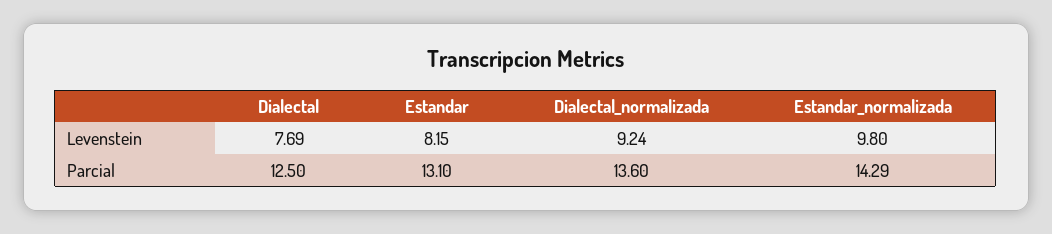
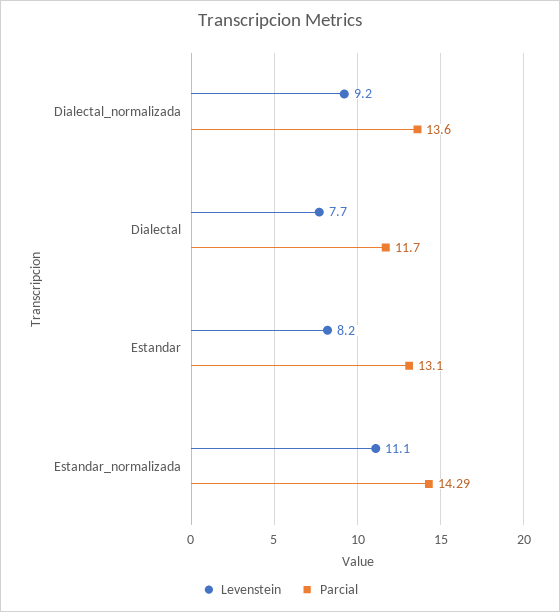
Levenstein, Estandar_normalizada: 9.8 -> 11.1
Parcial, Dialectal: 12.5 -> 11.7

